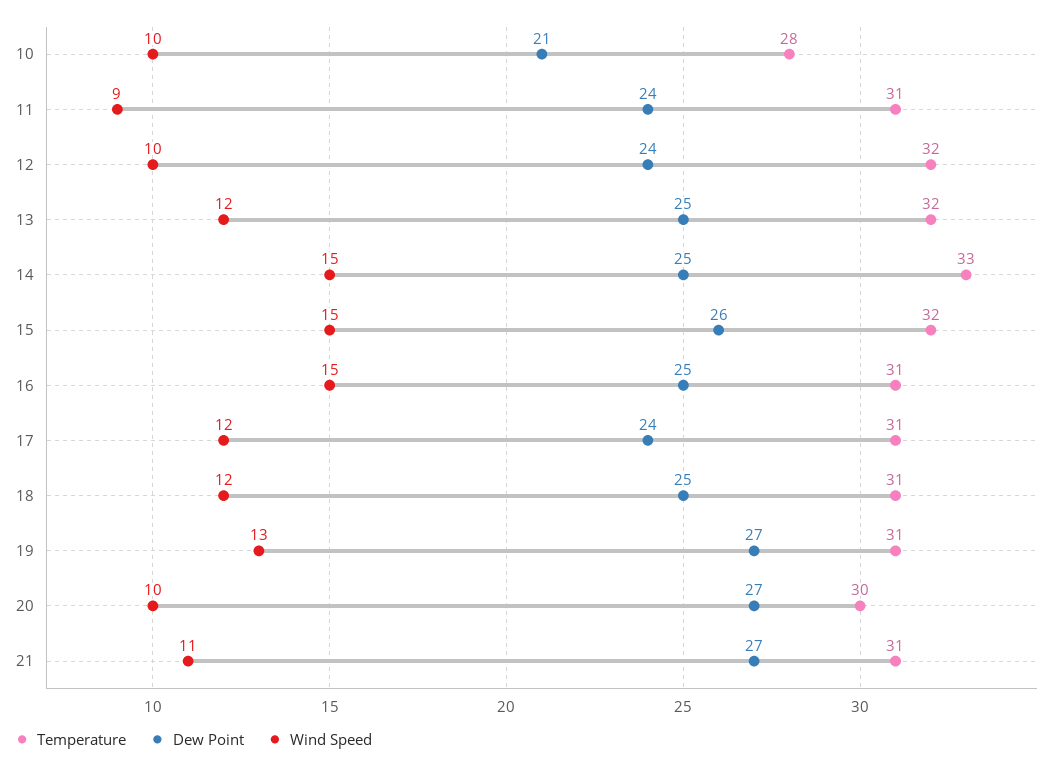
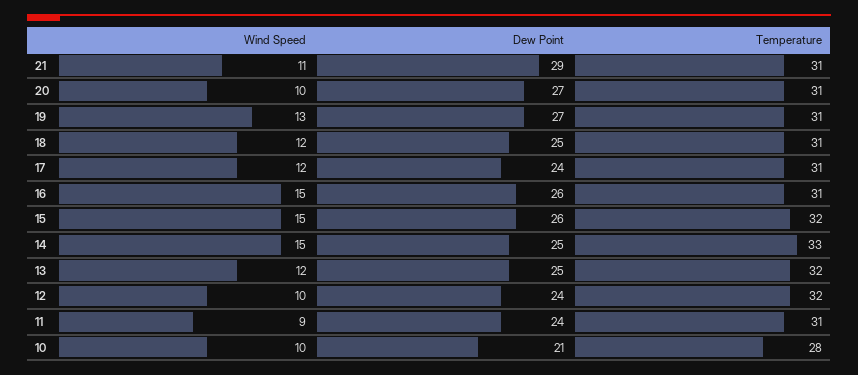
Dew Point, 16: 25 -> 26
Temperature, 20: 30 -> 31
Dew Point, 21: 27 -> 29

